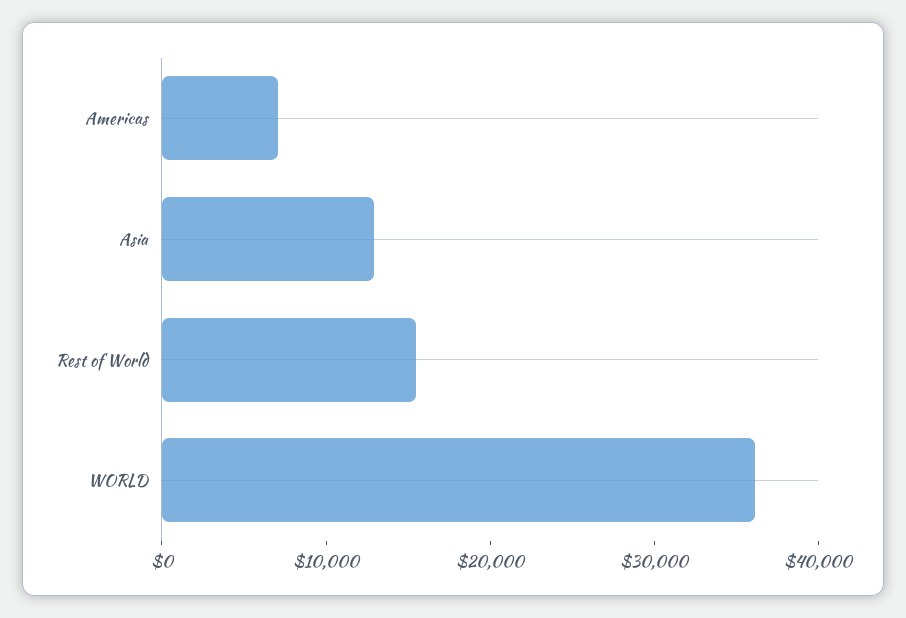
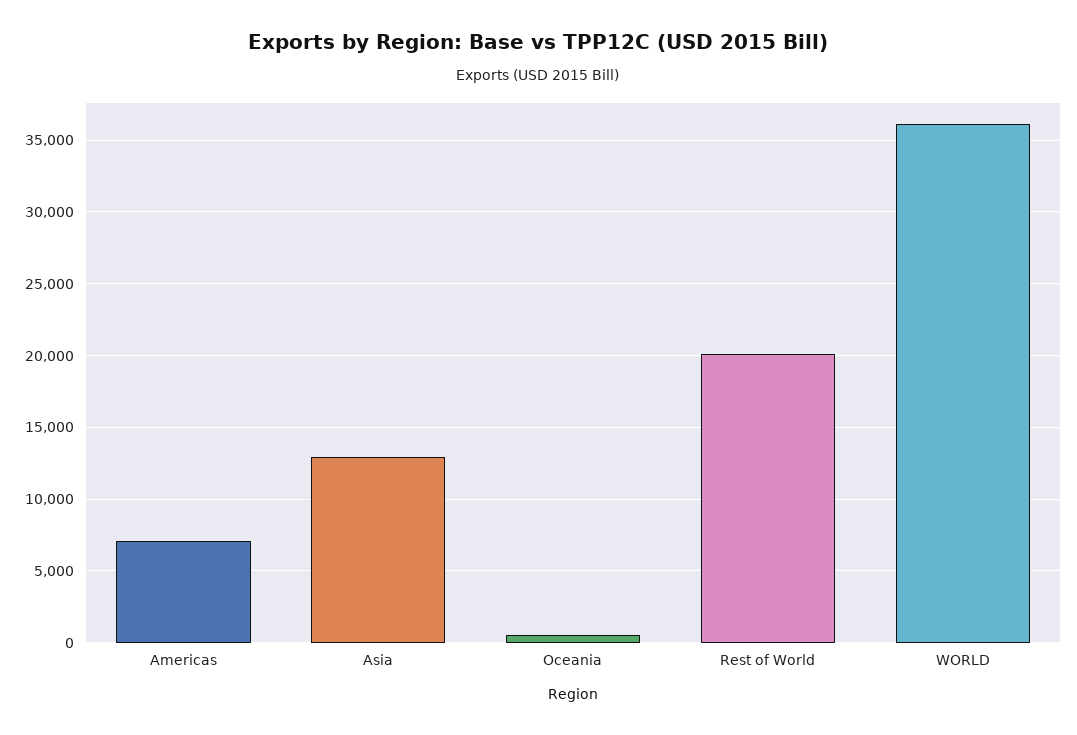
Rest of World: 16000 -> 20000
Oceania: none -> 500

